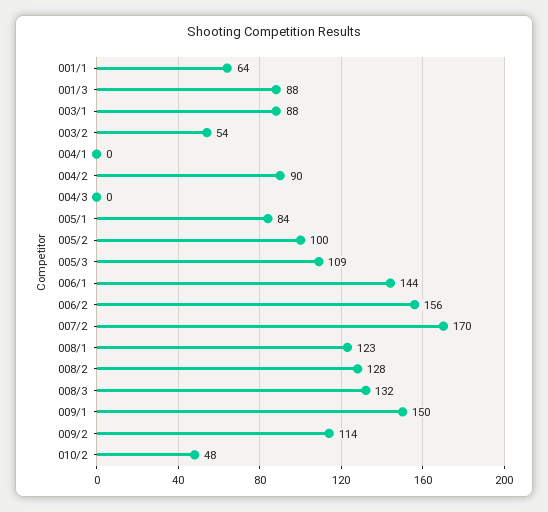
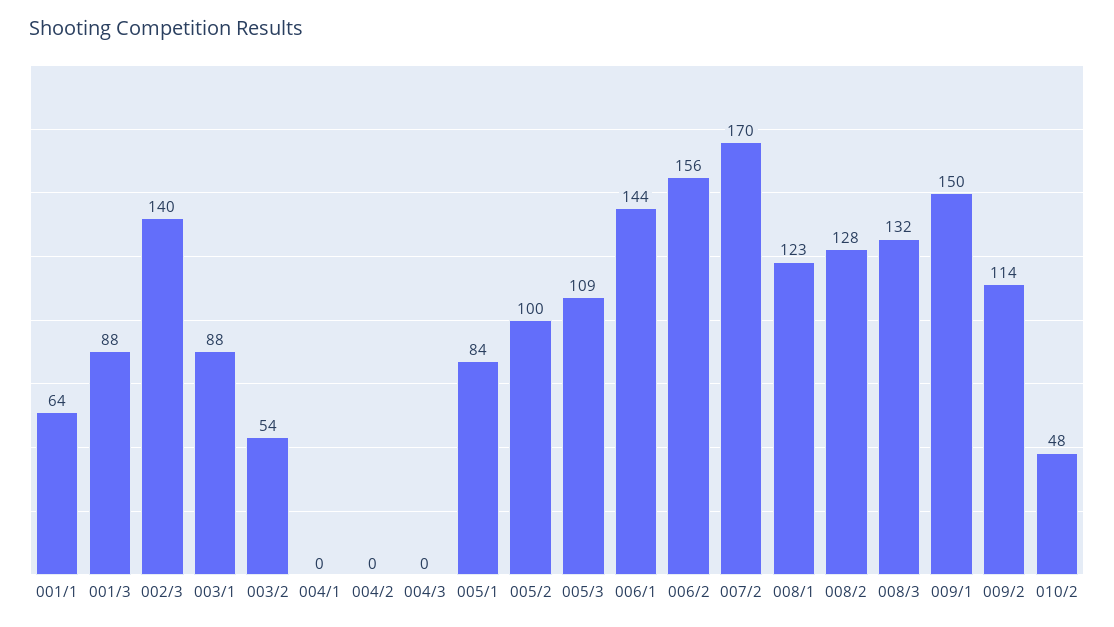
004/2: 90 -> 0
002/3: none -> 140

